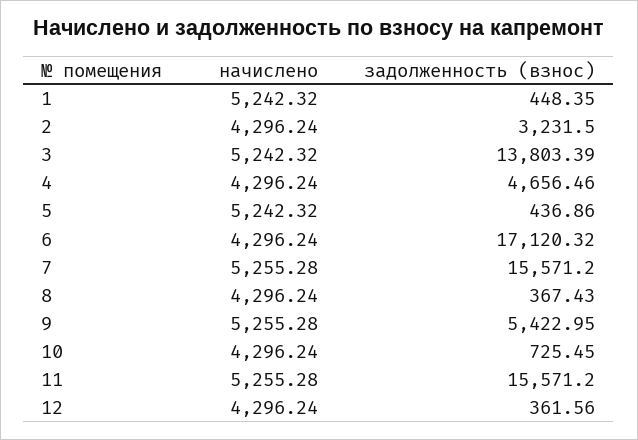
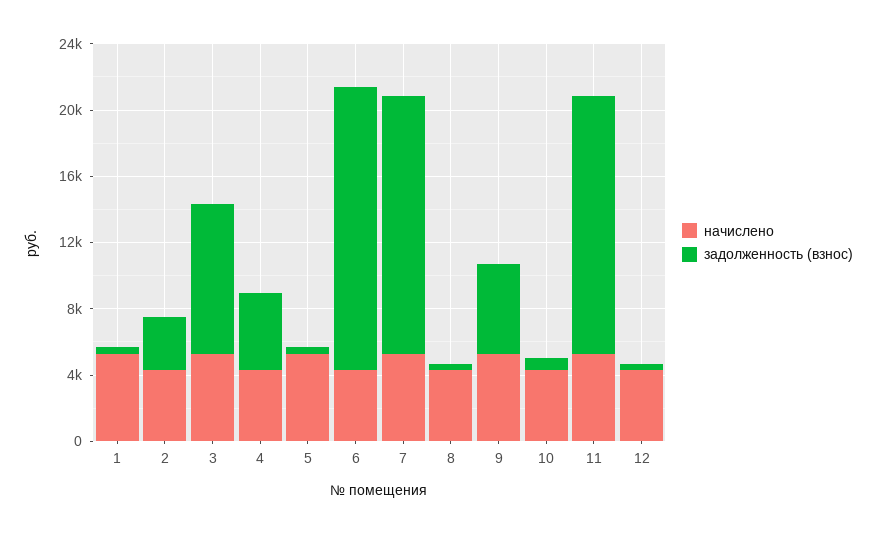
задолженность (взнос), 3: 13803.39 -> 9000

